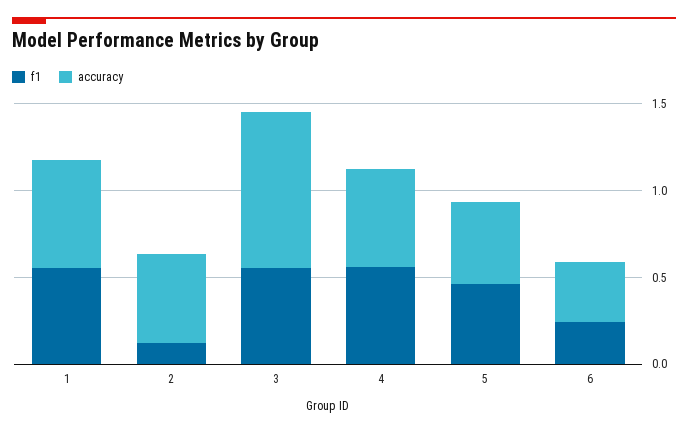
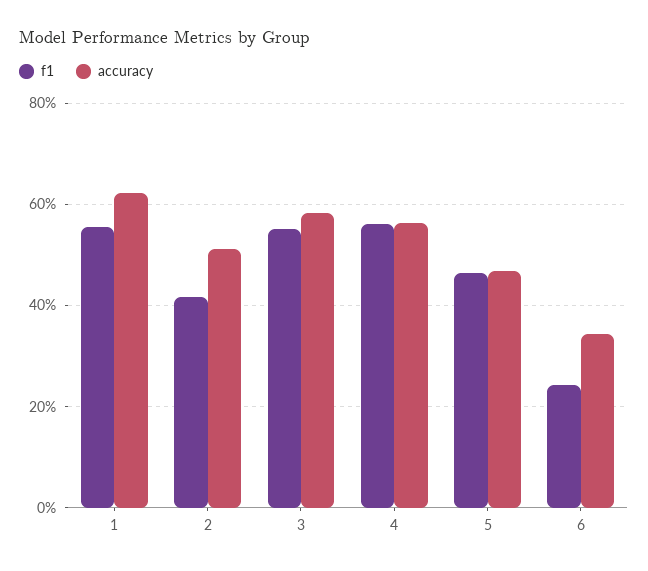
f1, 2: 0.1 -> 0.42
accuracy, 3: 0.9 -> 0.58

